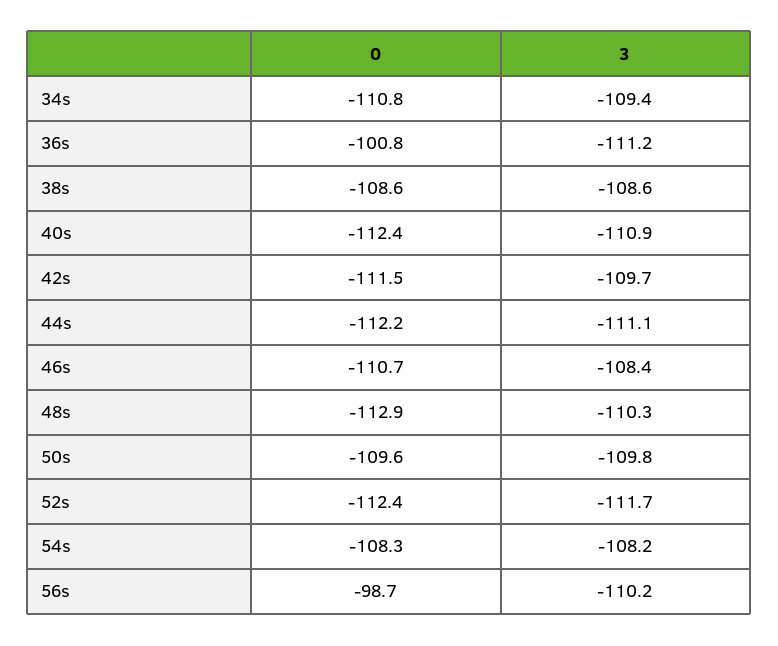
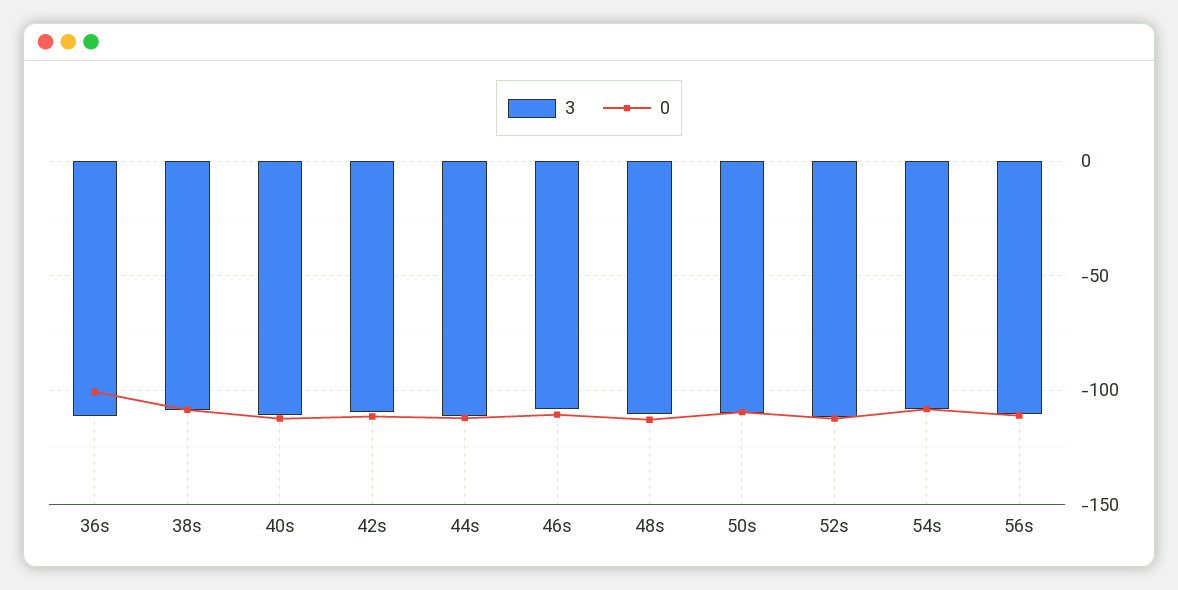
0, 34s: -110.8 -> none
3, 34s: -109.4 -> none
0, 56s: -98.7 -> -110

